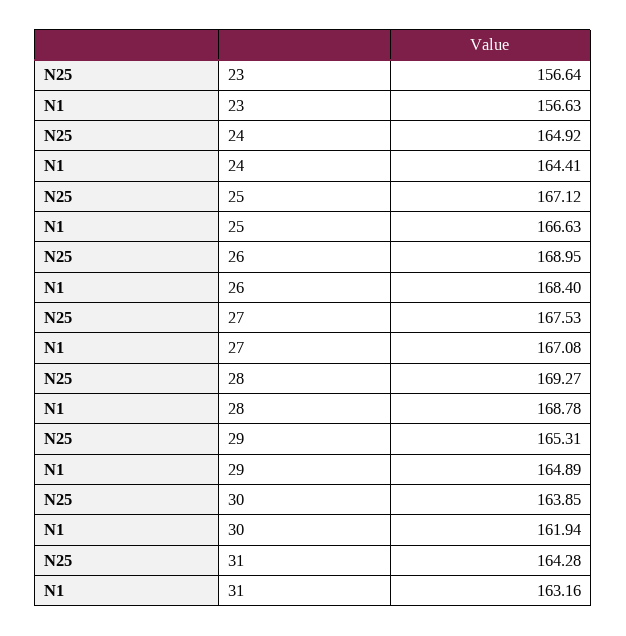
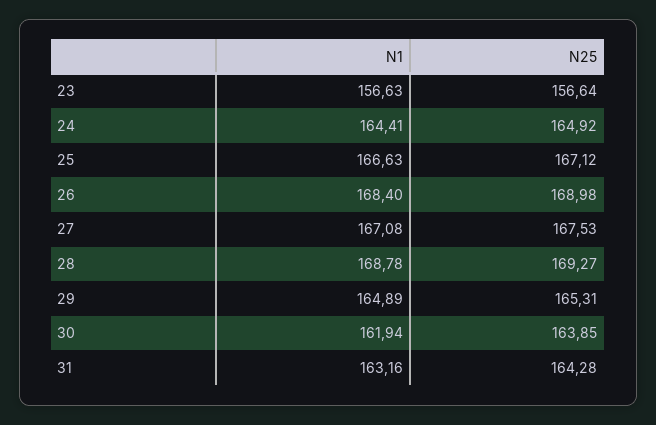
N25, 26: 168.95 -> 168.98

